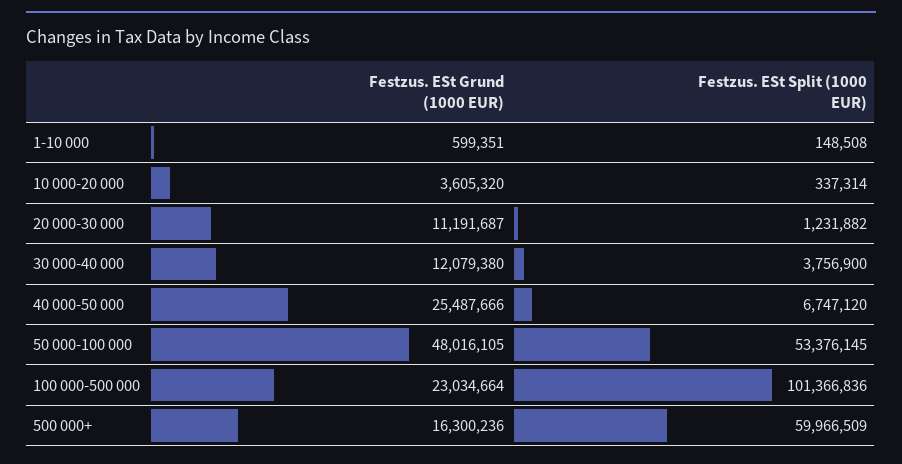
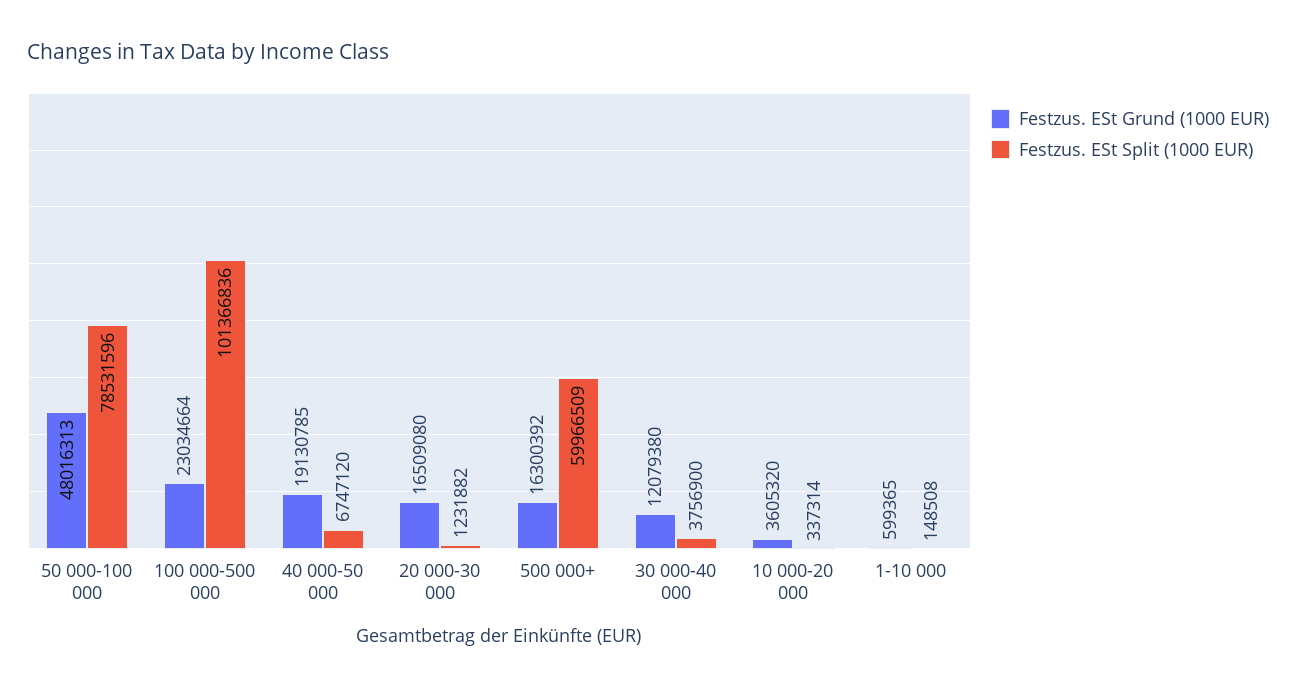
Festzus. ESt Grund (1000 EUR), 1-10 000: 599351 -> 599365
Festzus. ESt Grund (1000 EUR), 20 000-30 000: 11191687 -> 16509080
Festzus. ESt Grund (1000 EUR), 40 000-50 000: 25487666 -> 19130785
Festzus. ESt Grund (1000 EUR), 50 000-100 000: 48016105 -> 48016313
Festzus. ESt Split (1000 EUR), 50 000-100 000: 53376145 -> 78531596
Festzus. ESt Grund (1000 EUR), 500 000+: 16300236 -> 16300392

